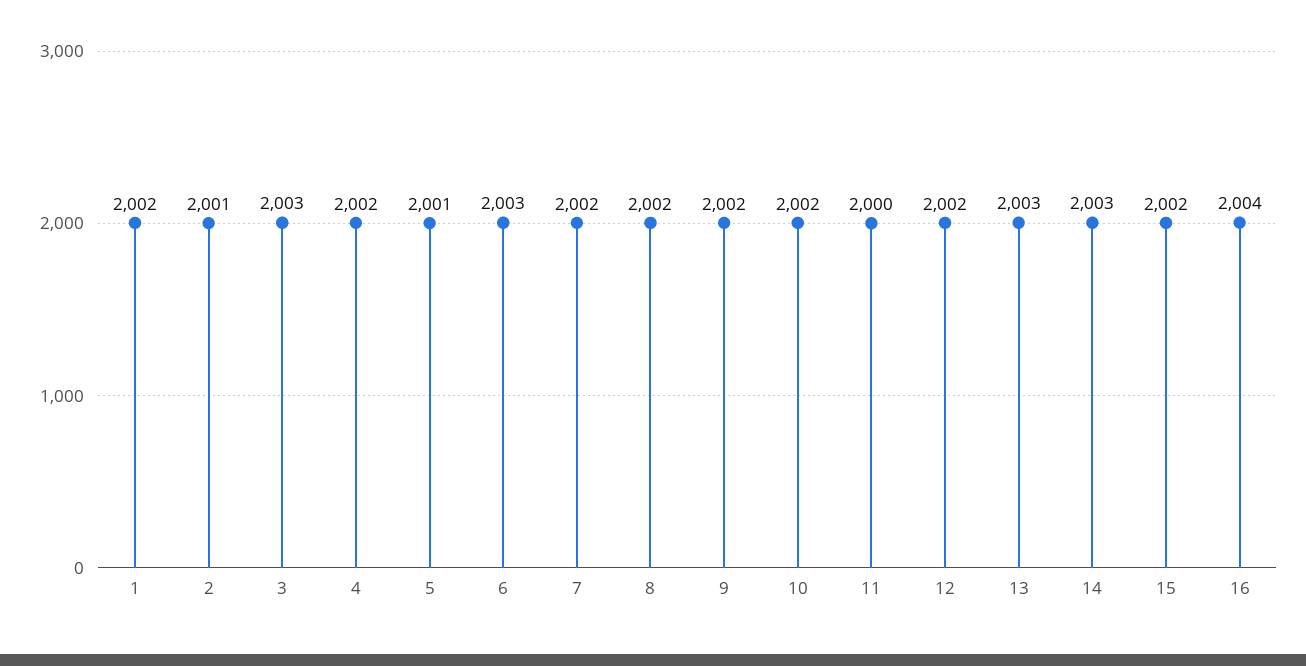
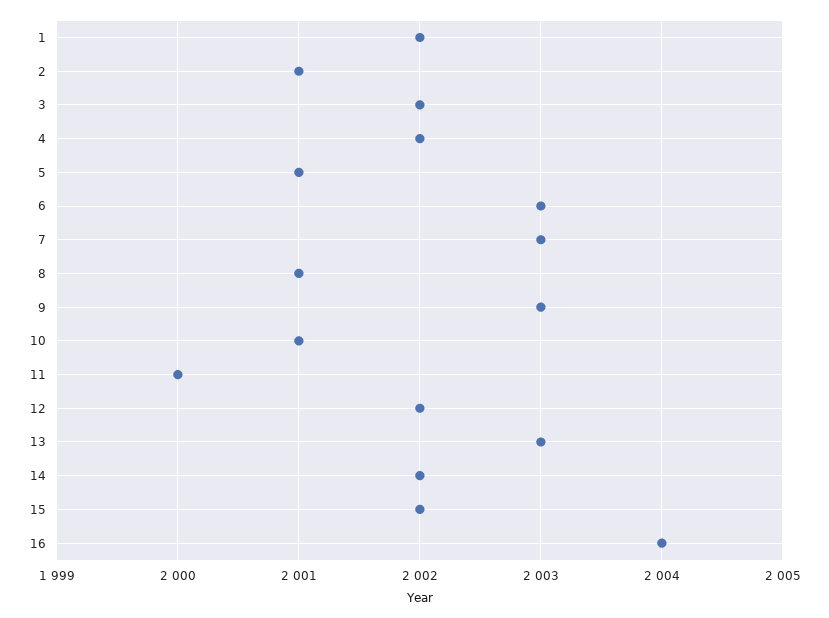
3: 2003 -> 2002
7: 2002 -> 2003
8: 2002 -> 2001
9: 2002 -> 2003
10: 2002 -> 2001
14: 2003 -> 2002

